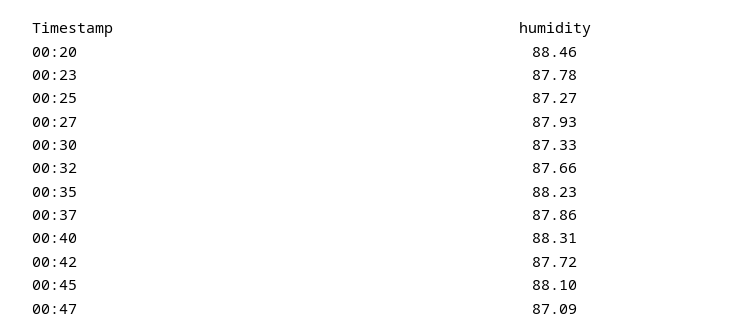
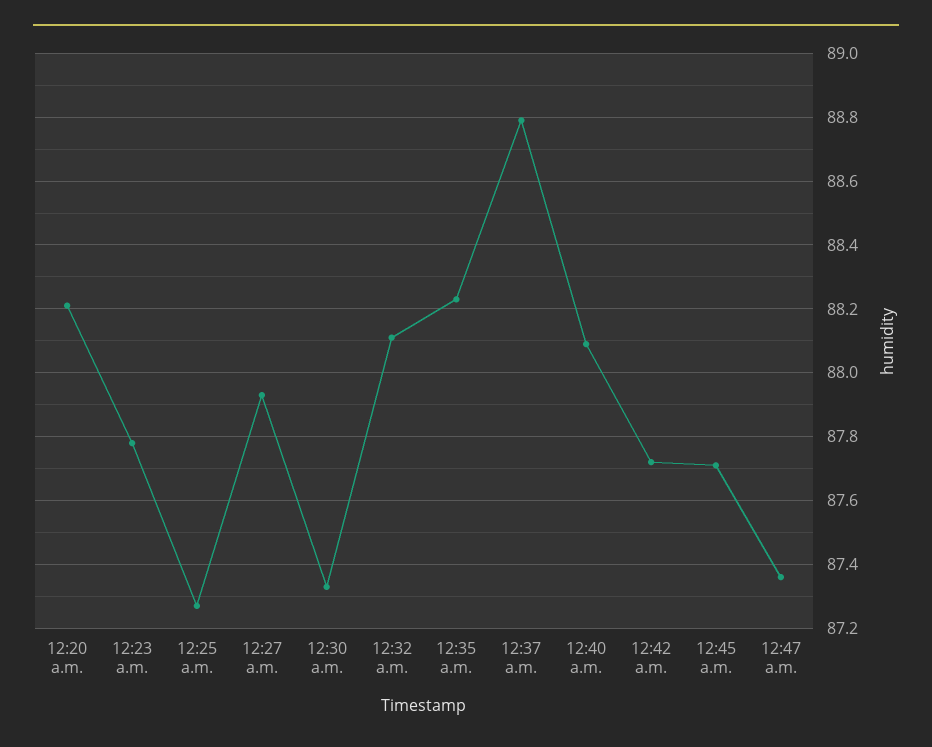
00:20: 88.46 -> 88.2
00:32: 87.66 -> 88.1
00:37: 87.86 -> 88.8
00:40: 88.31 -> 88.1
00:45: 88.1 -> 87.7
00:47: 87.09 -> 87.35

